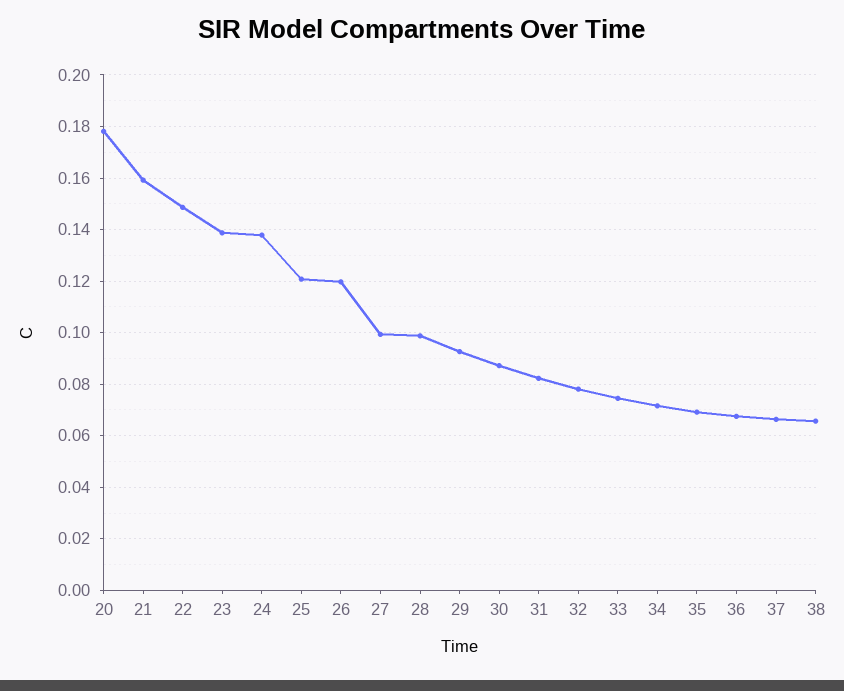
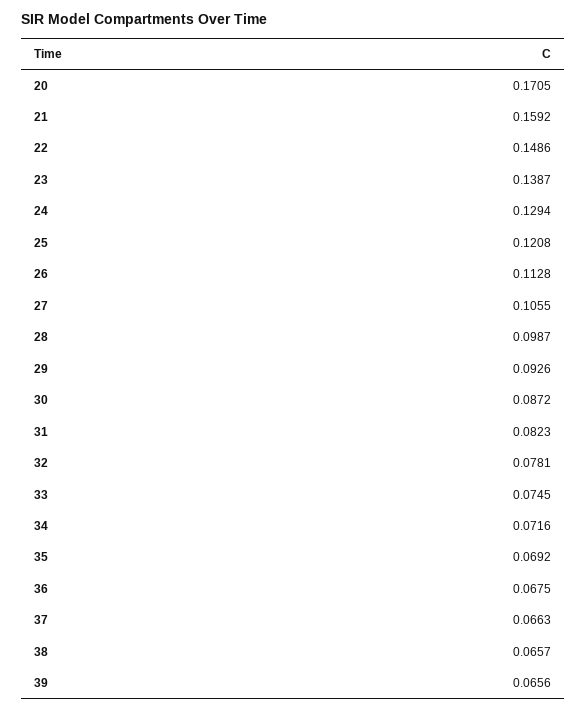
20: 0.1775 -> 0.1705
24: 0.1375 -> 0.1294
26: 0.12 -> 0.1128
27: 0.1 -> 0.1055
39: none -> 0.0656

